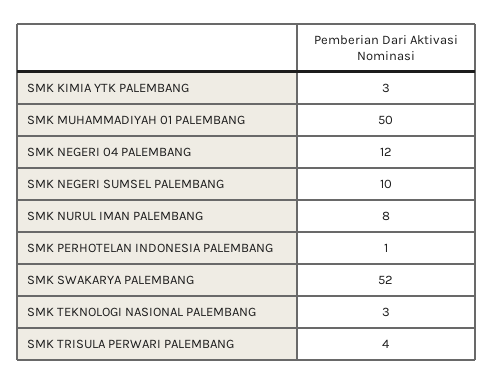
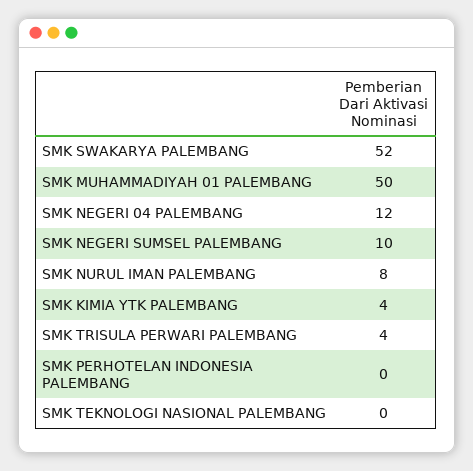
SMK KIMIA YTK PALEMBANG: 3 -> 4
SMK PERHOTELAN INDONESIA PALEMBANG: 1 -> 0
SMK TEKNOLOGI NASIONAL PALEMBANG: 3 -> 0

